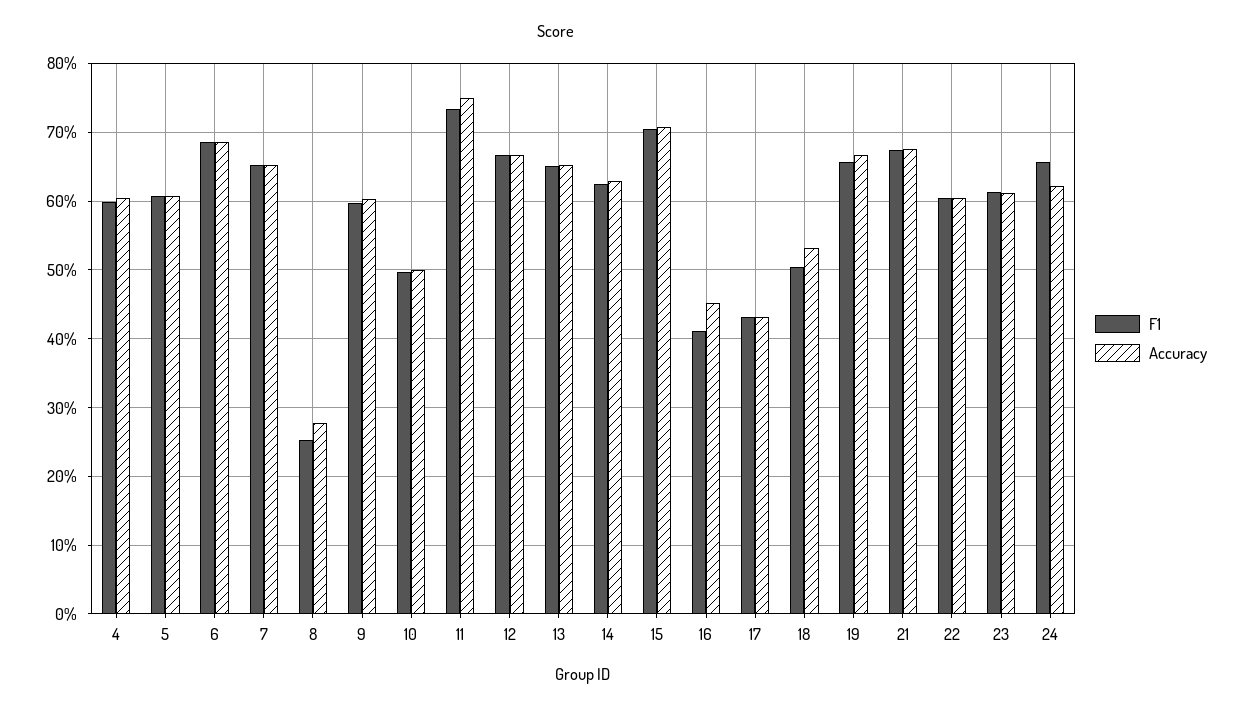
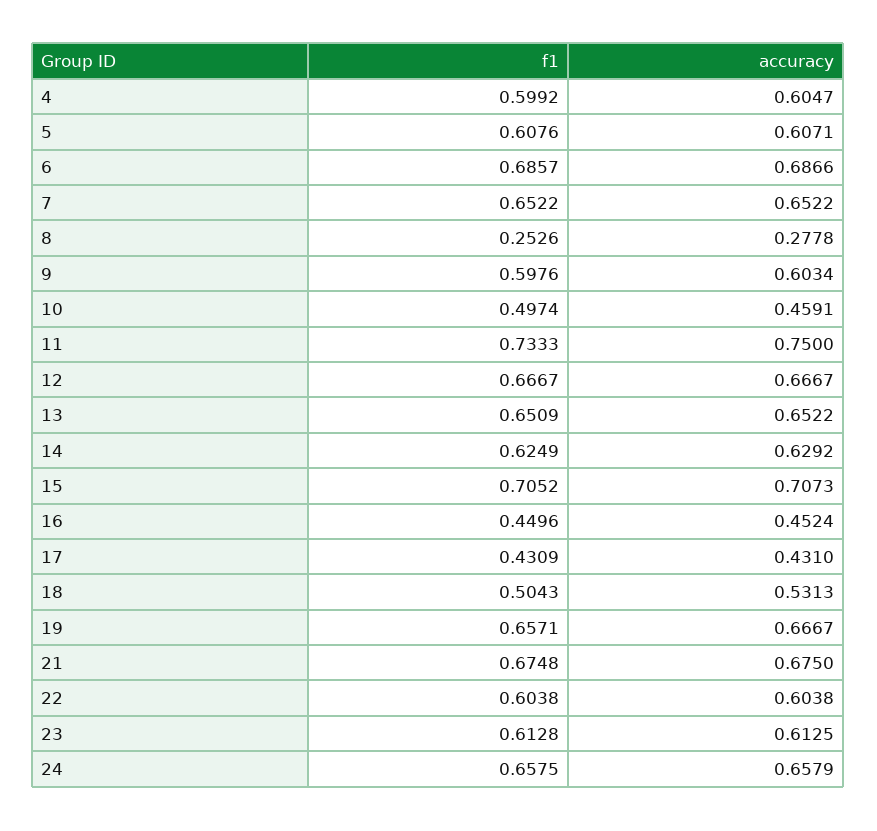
Accuracy, 10: 0.5 -> 0.4591
F1, 16: 0.41 -> 0.4496
Accuracy, 24: 0.62 -> 0.6579

